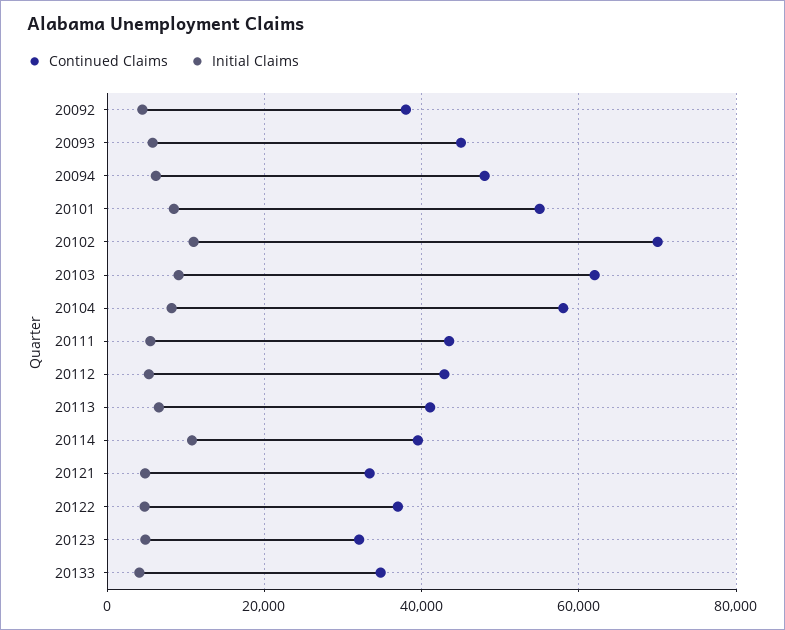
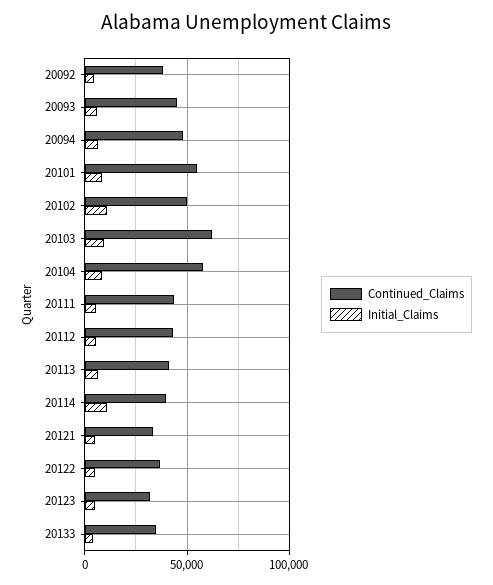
Continued Claims, 20102: 70000 -> 50000

